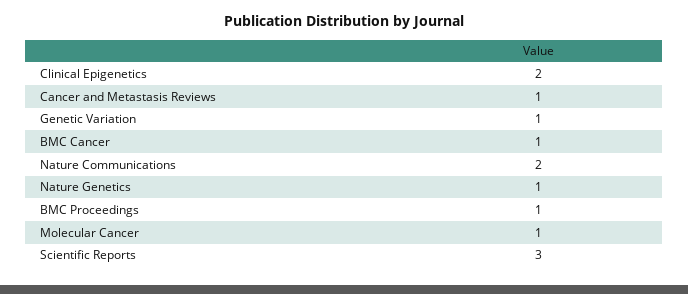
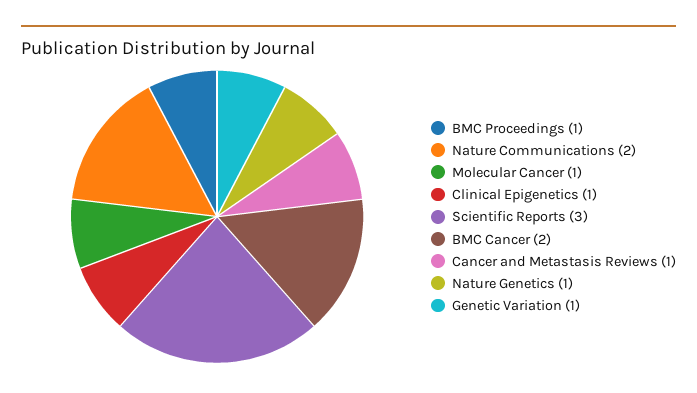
Clinical Epigenetics: 2 -> 1
BMC Cancer: 1 -> 2

